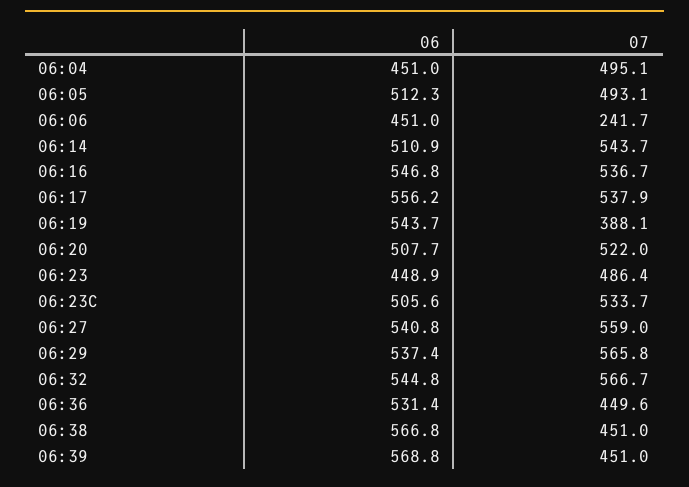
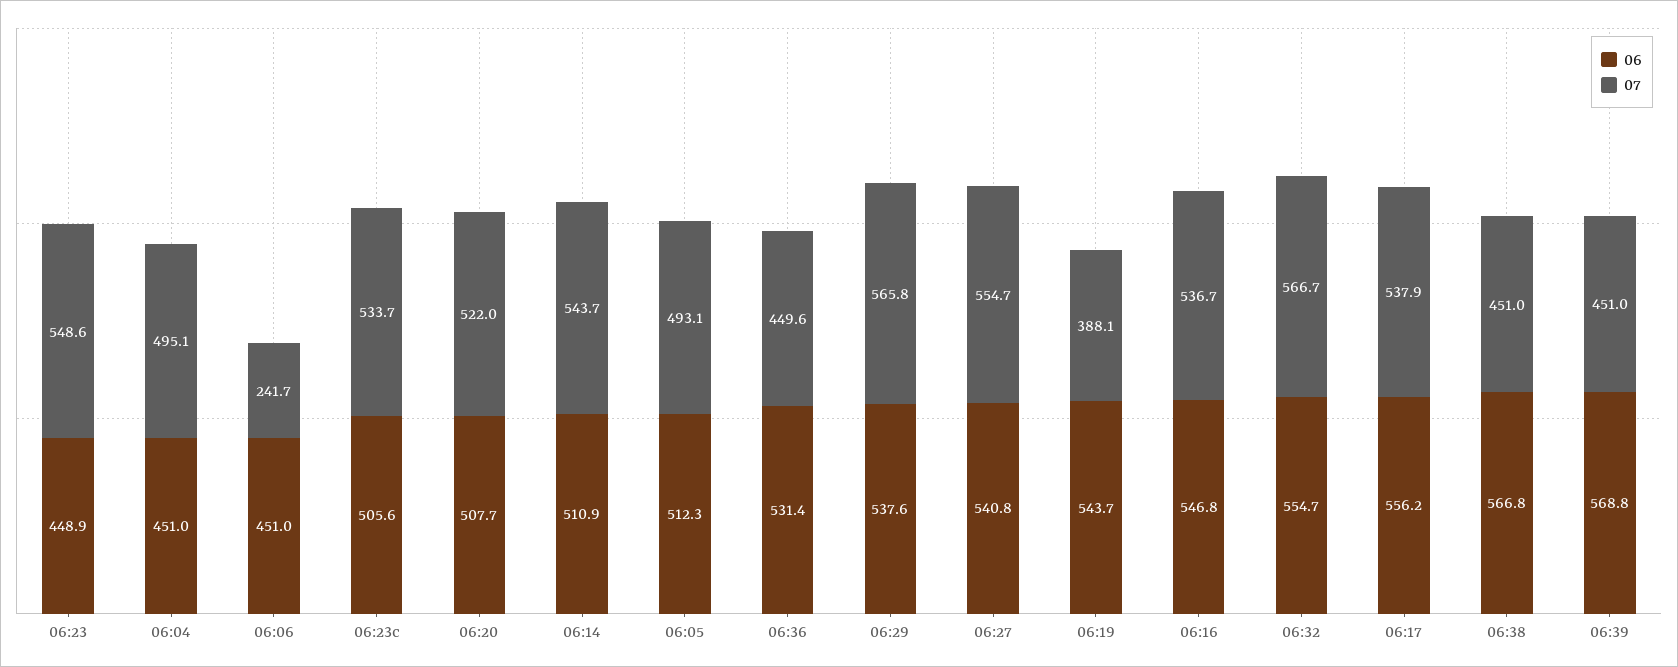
07, 06:23: 486.4 -> 548.6
07, 06:27: 559 -> 554.7
06, 06:29: 537.4 -> 537.6
06, 06:32: 544.8 -> 554.7

